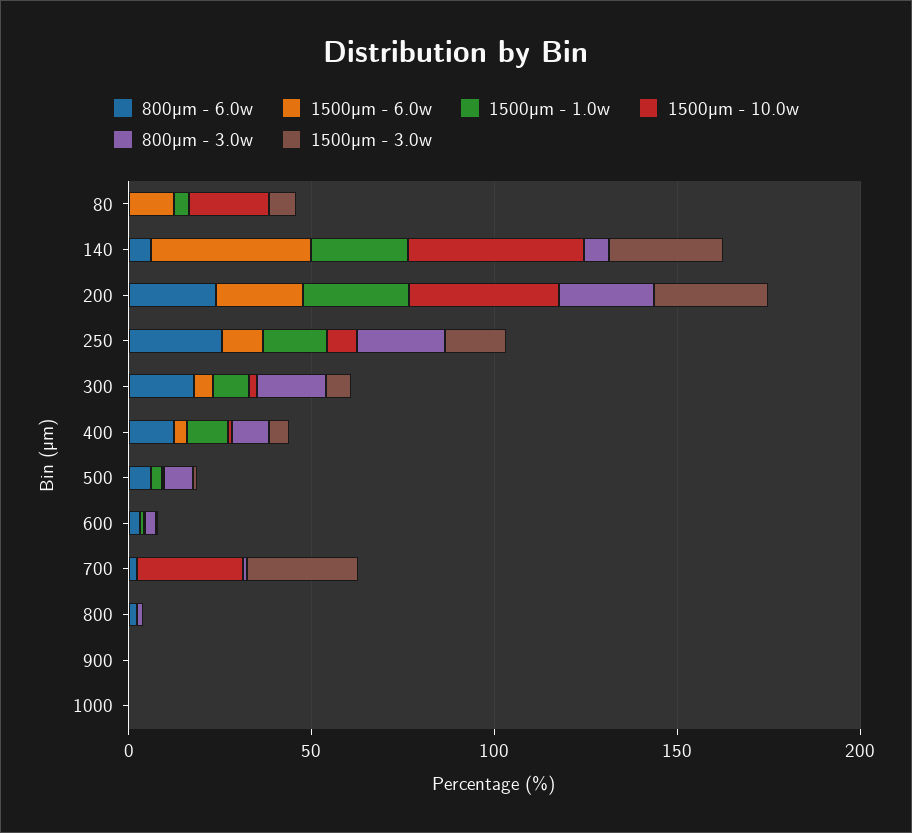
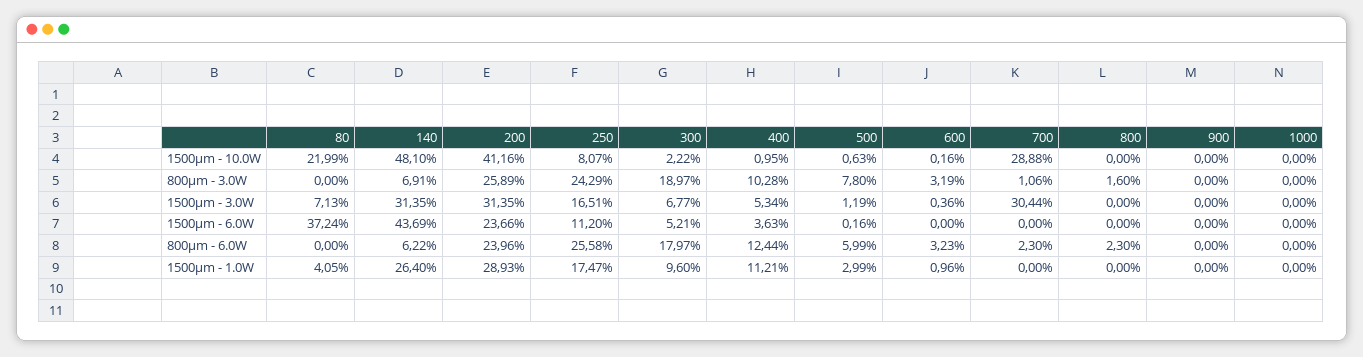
1500µm - 6.0w, 80: 10 -> 37.24

